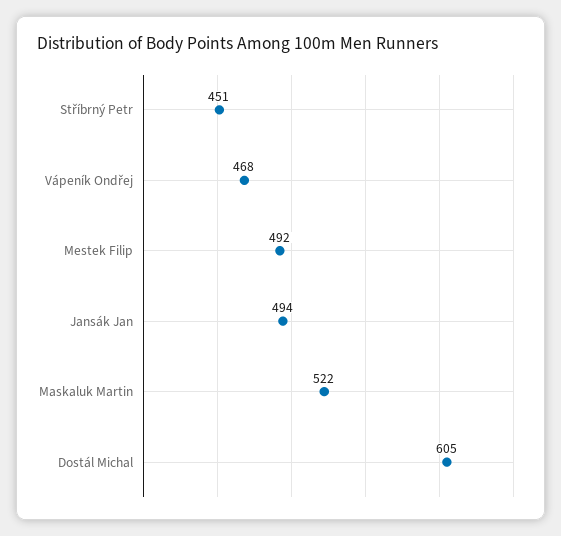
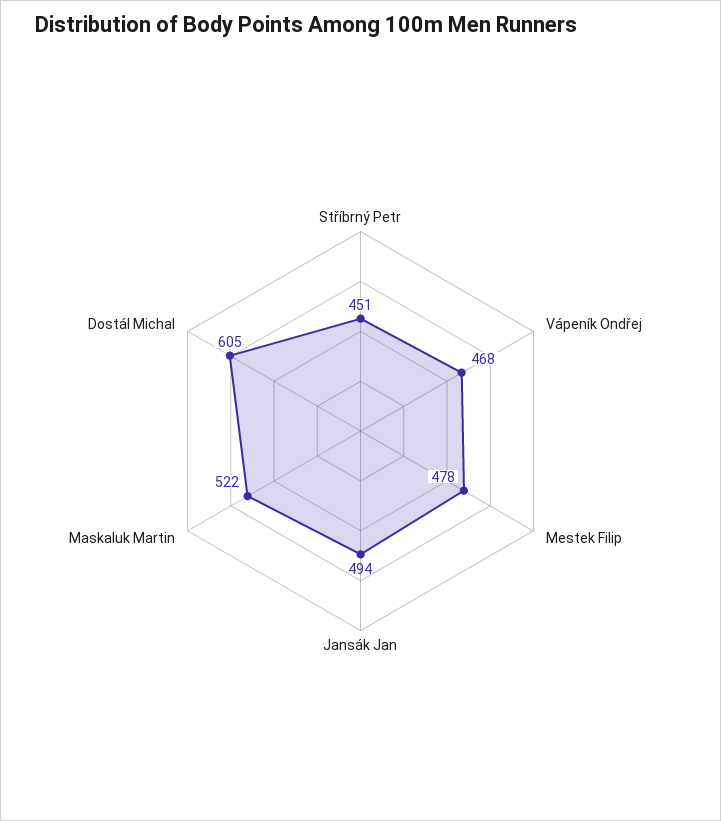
Mestek Filip: 492 -> 478

